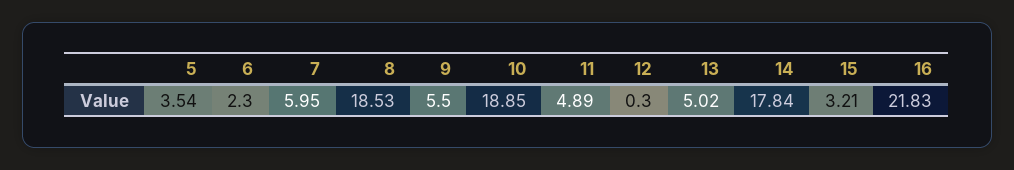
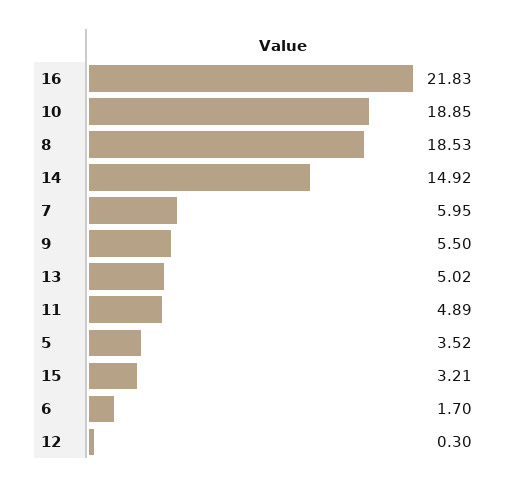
5: 3.54 -> 3.52
6: 2.3 -> 1.7
14: 17.84 -> 14.92

